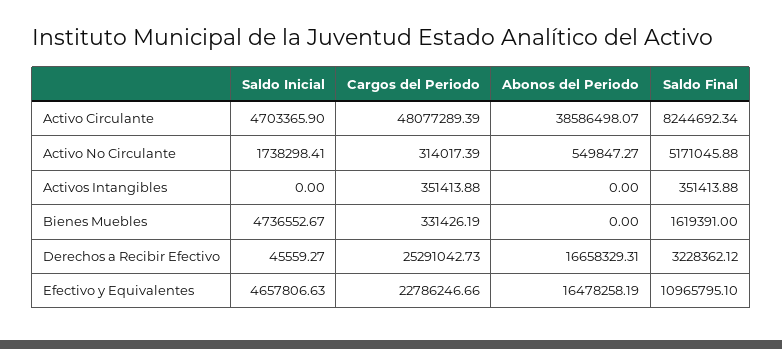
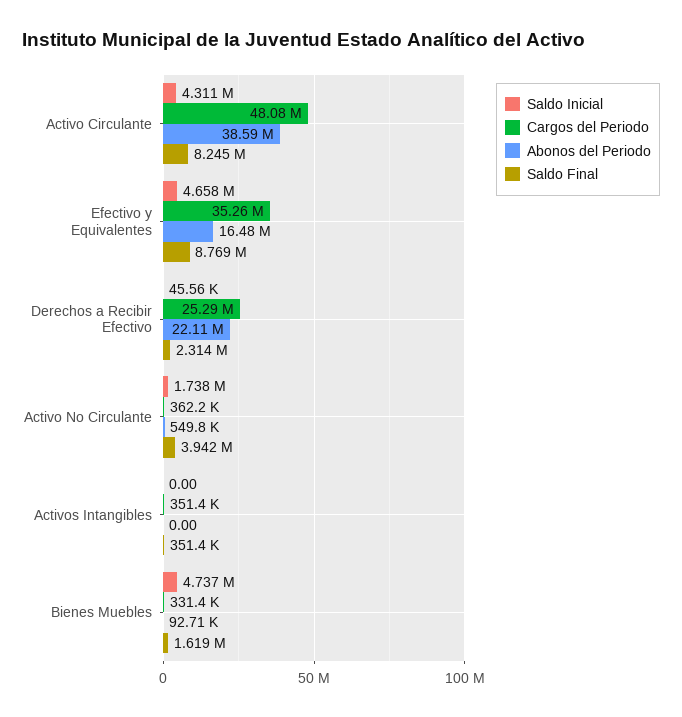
Saldo Inicial, Activo Circulante: 4703365.9 -> 4311000
Cargos del Periodo, Activo No Circulante: 314017.39 -> 362200
Saldo Final, Activo No Circulante: 5171045.88 -> 3942000
Abonos del Periodo, Bienes Muebles: 0 -> 92710
Abonos del Periodo, Derechos a Recibir Efectivo: 16658329.31 -> 22110000
Saldo Final, Derechos a Recibir Efectivo: 3228362.12 -> 2314000
Cargos del Periodo, Efectivo y Equivalentes: 22786246.66 -> 35260000
Saldo Final, Efectivo y Equivalentes: 10965795.1 -> 8769000

